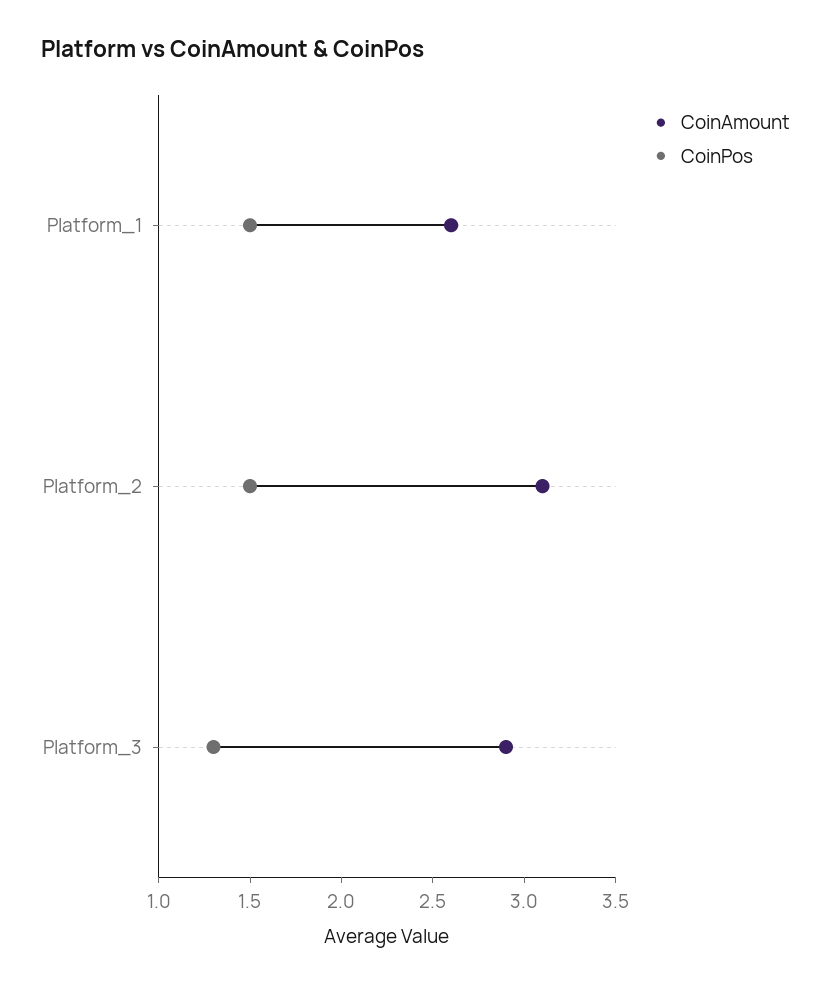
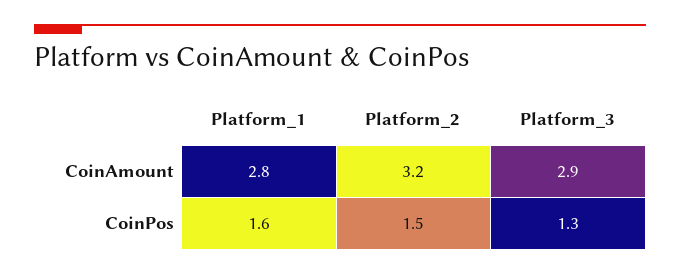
CoinAmount, Platform_1: 2.6 -> 2.8
CoinPos, Platform_1: 1.5 -> 1.6
CoinAmount, Platform_2: 3.1 -> 3.2

